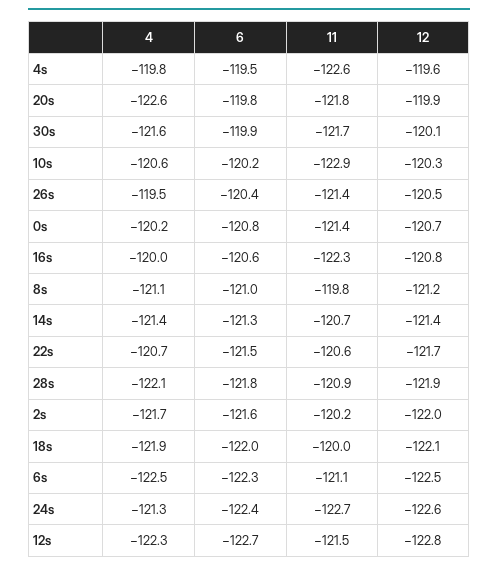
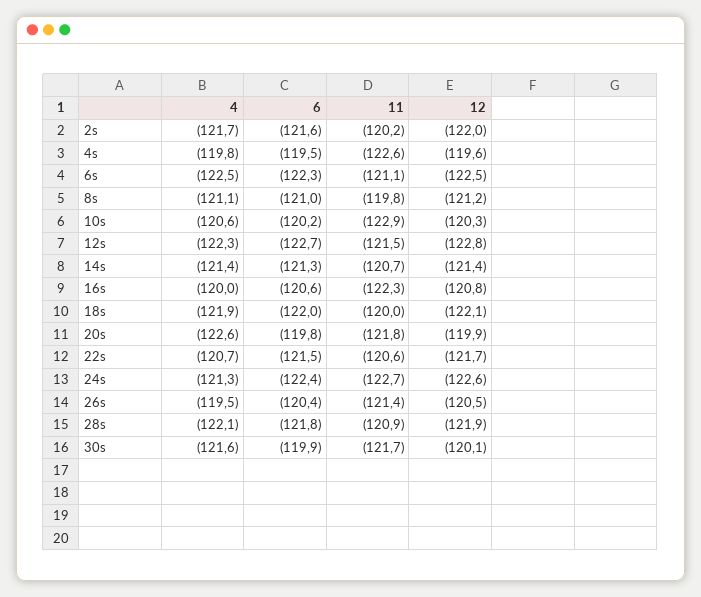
4, 0s: -120.2 -> none
6, 0s: -120.8 -> none
11, 0s: -121.4 -> none
12, 0s: -120.7 -> none

